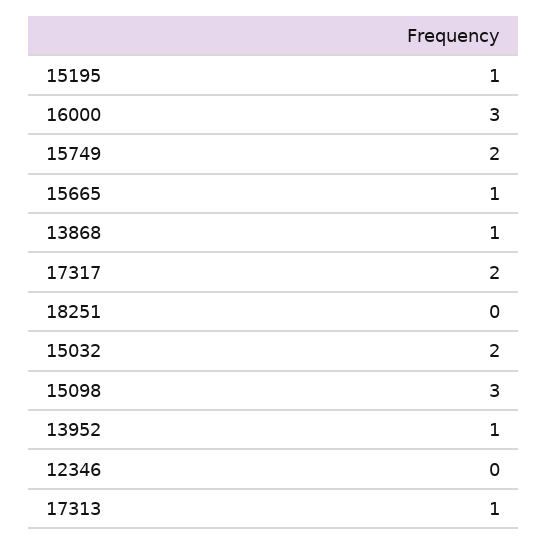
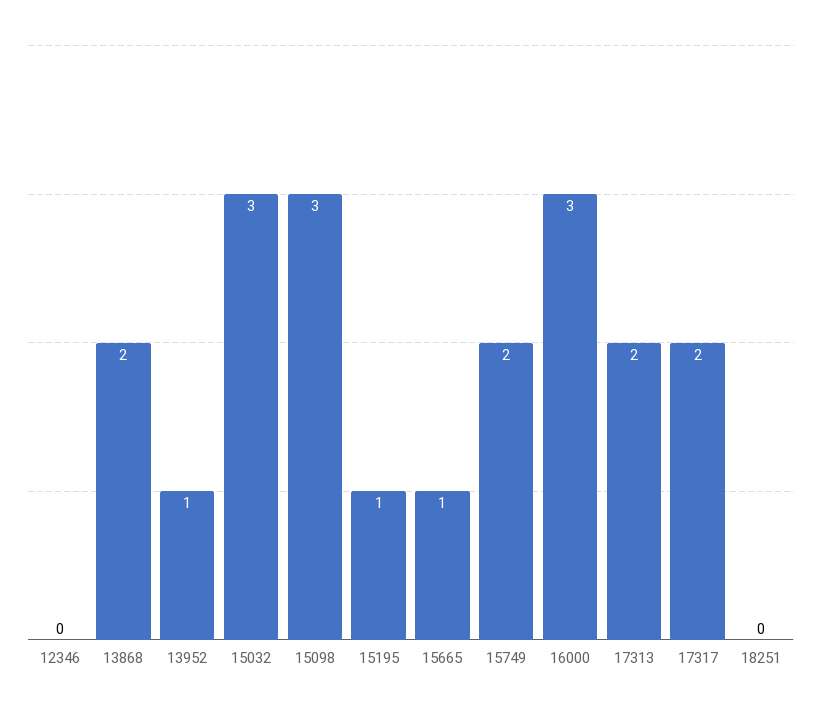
13868: 1 -> 2
15032: 2 -> 3
17313: 1 -> 2

